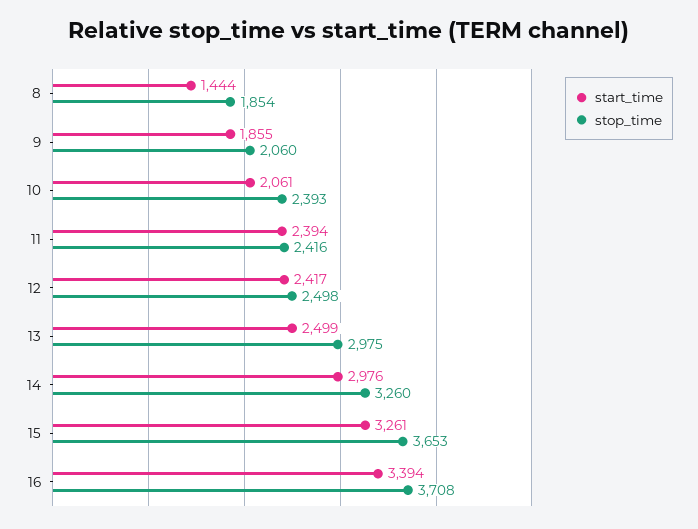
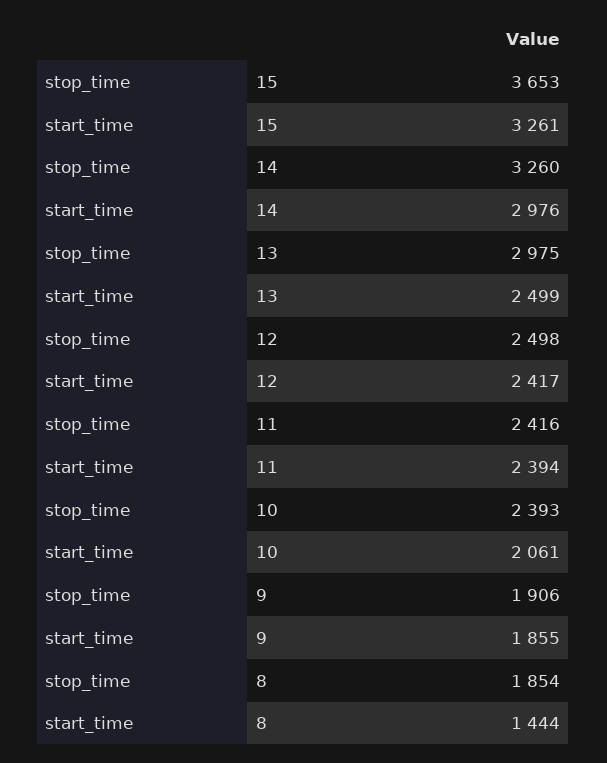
stop_time, 9: 2060 -> 1906
start_time, 16: 3394 -> none
stop_time, 16: 3708 -> none

